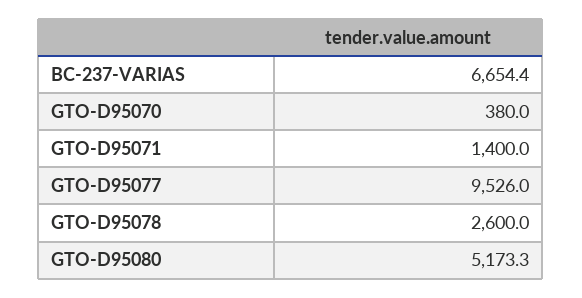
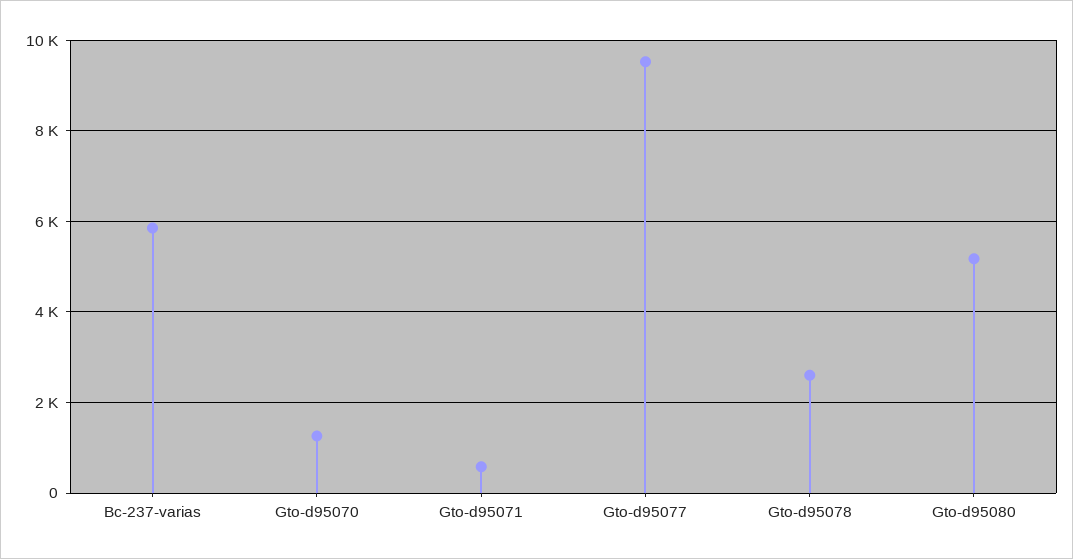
BC-237-VARIAS: 6654.4 -> 5800
GTO-D95070: 380 -> 1200
GTO-D95071: 1400 -> 600

